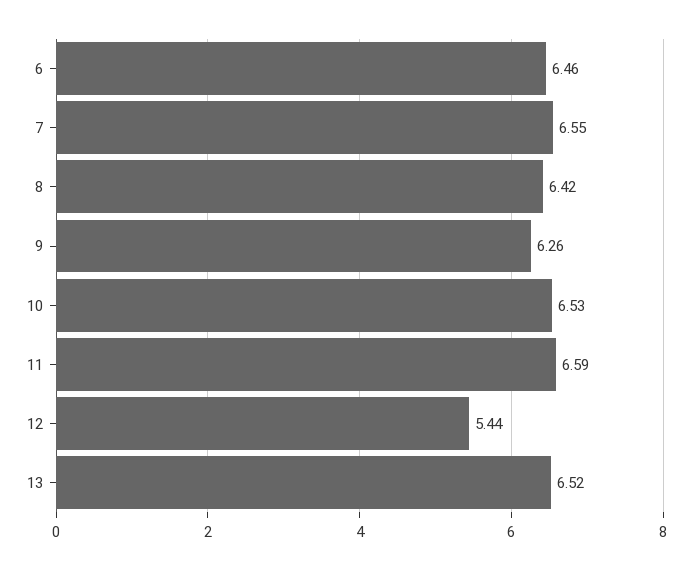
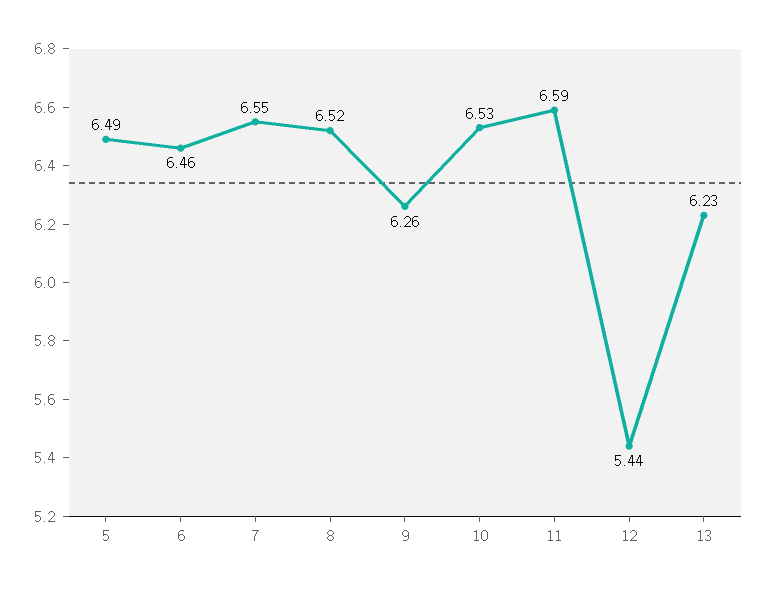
8: 6.42 -> 6.52
13: 6.52 -> 6.23
5: none -> 6.49

